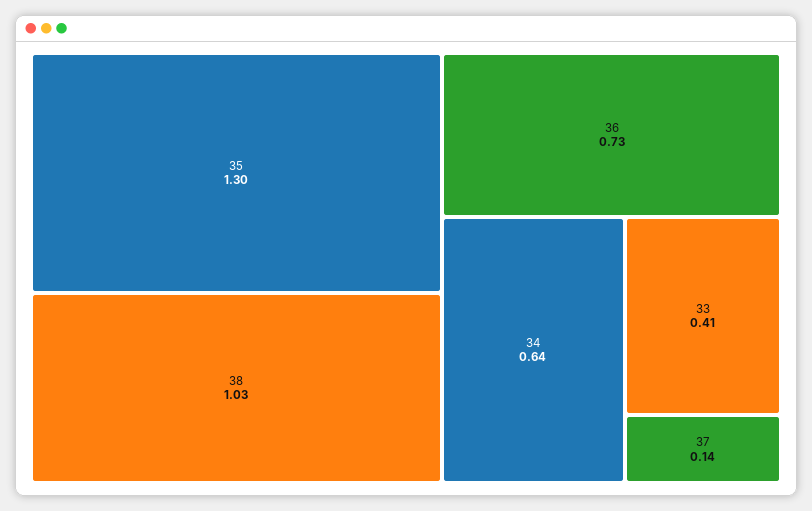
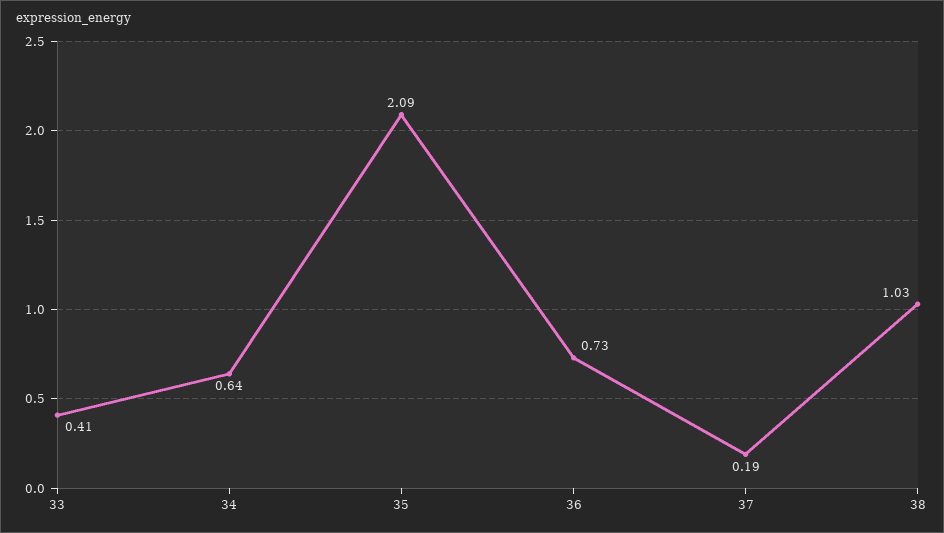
35: 1.3 -> 2.09
37: 0.14 -> 0.19

